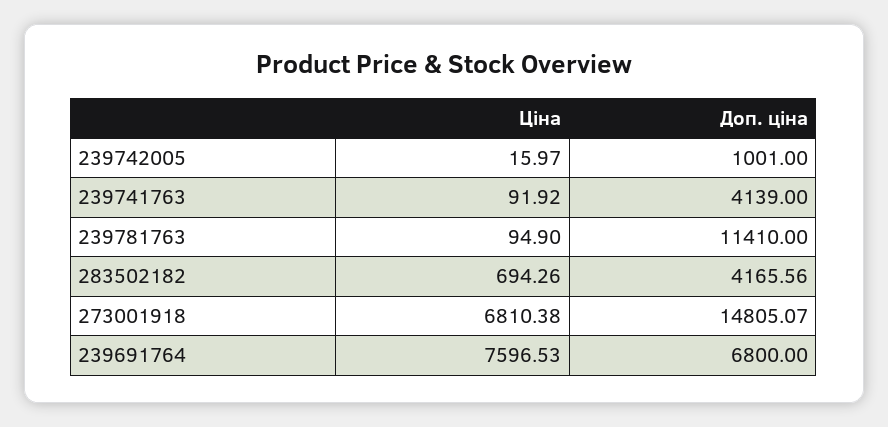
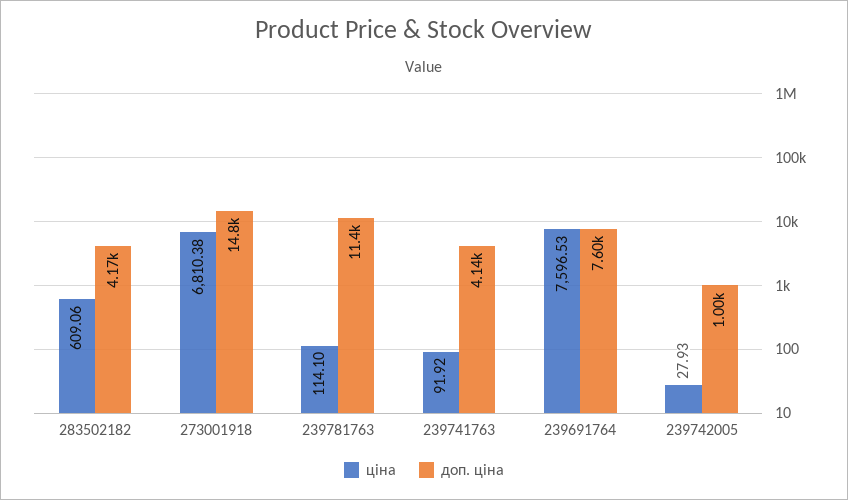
Ціна, 239742005: 15.97 -> 27.93
Ціна, 239781763: 94.9 -> 114.1
Ціна, 283502182: 694.26 -> 609.06
Доп. ціна, 239691764: 6800 -> 7600

